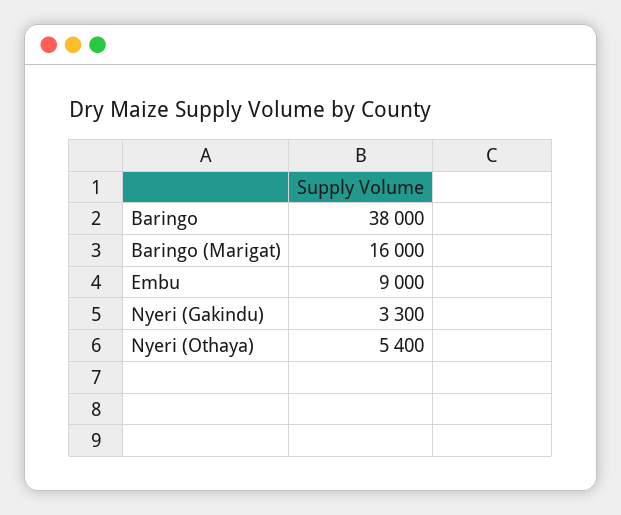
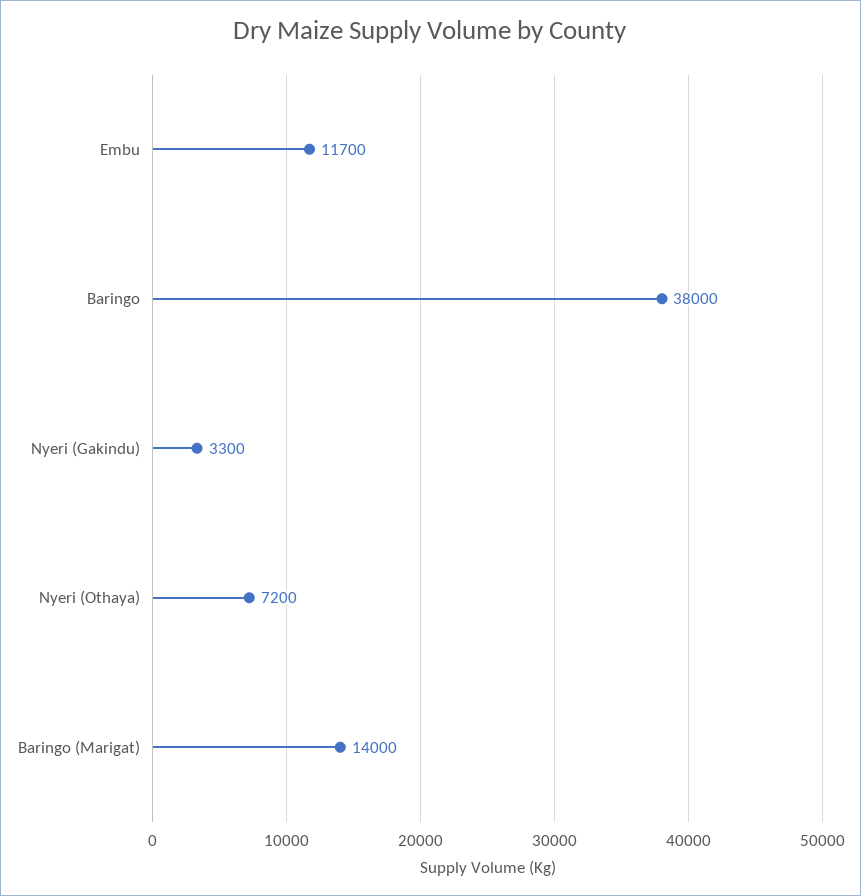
Baringo (Marigat): 16000 -> 14000
Embu: 9000 -> 11700
Nyeri (Othaya): 5400 -> 7200

